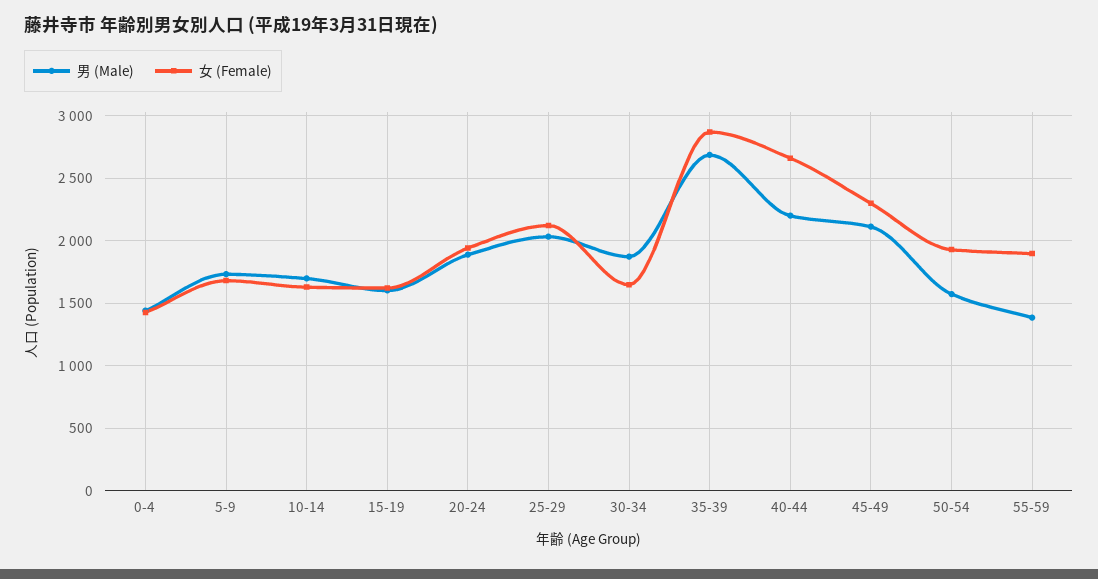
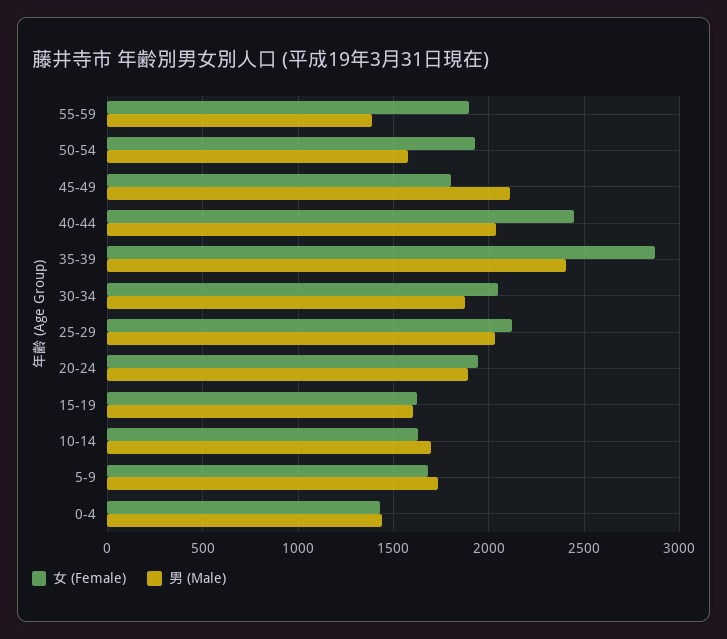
女 (Female), 30-34: 1650 -> 2050
男 (Male), 35-39: 2700 -> 2400
男 (Male), 40-44: 2200 -> 2050
女 (Female), 40-44: 2650 -> 2450
女 (Female), 45-49: 2300 -> 1800

